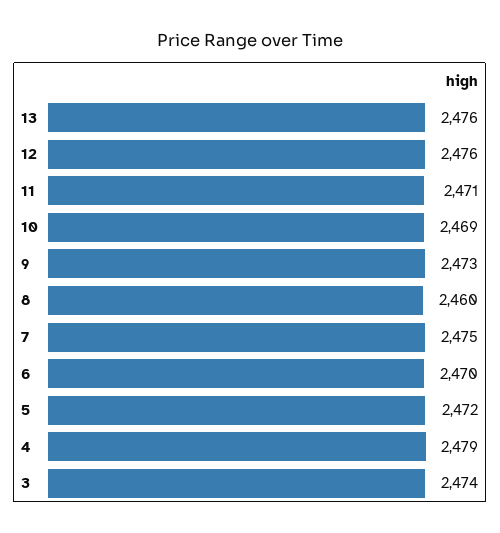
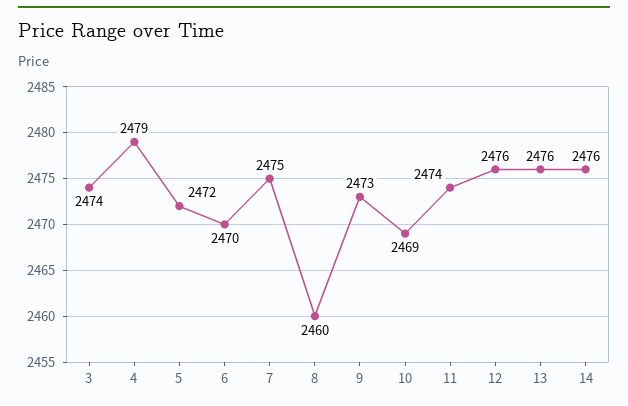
11: 2471 -> 2474
14: none -> 2476

